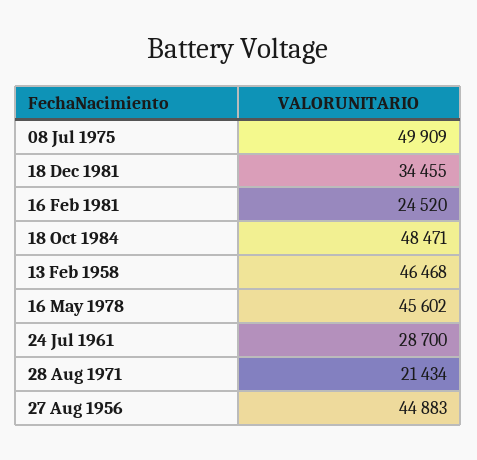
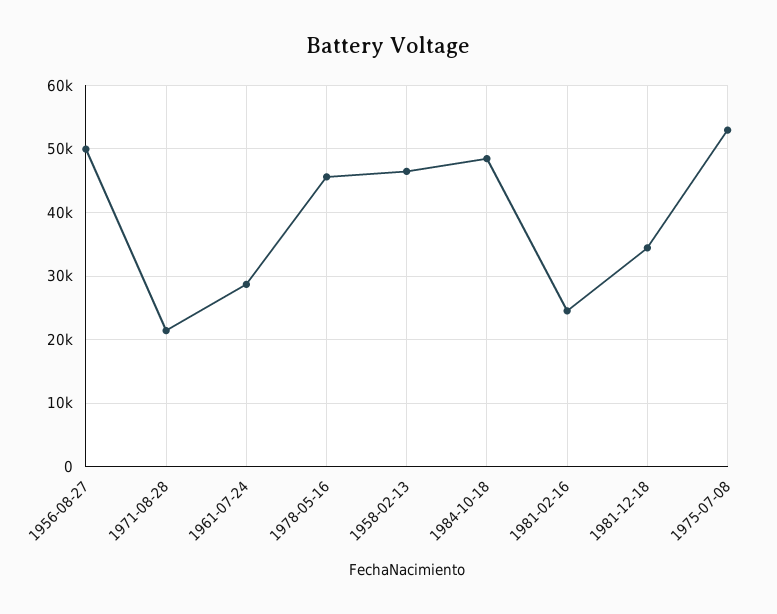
08 Jul 1975: 49909 -> 53000
27 Aug 1956: 44883 -> 50000

